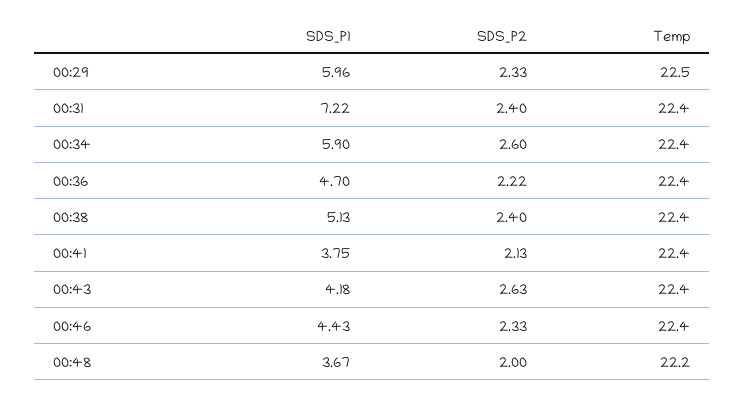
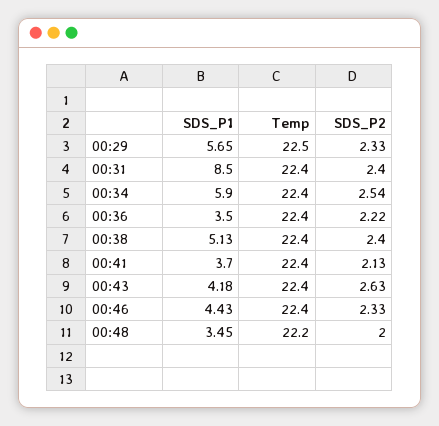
SDS_P1, 00:29: 5.96 -> 5.65
SDS_P1, 00:31: 7.22 -> 8.5
SDS_P2, 00:34: 2.6 -> 2.54
SDS_P1, 00:36: 4.7 -> 3.5
SDS_P1, 00:41: 3.75 -> 3.7
SDS_P1, 00:48: 3.67 -> 3.45

